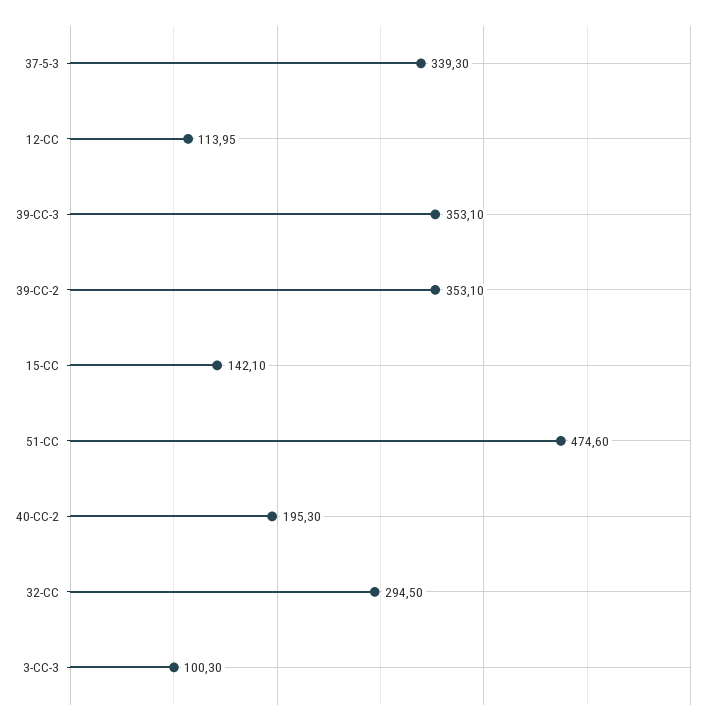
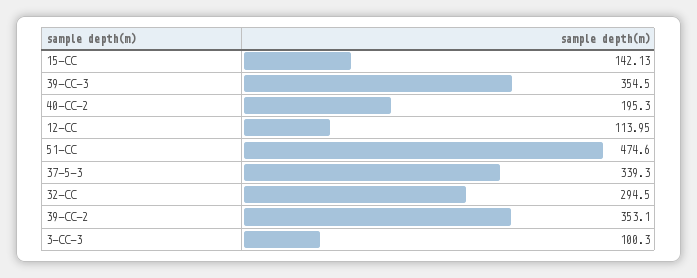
39-CC-3: 353.1 -> 354.5
15-CC: 142.1 -> 142.13

